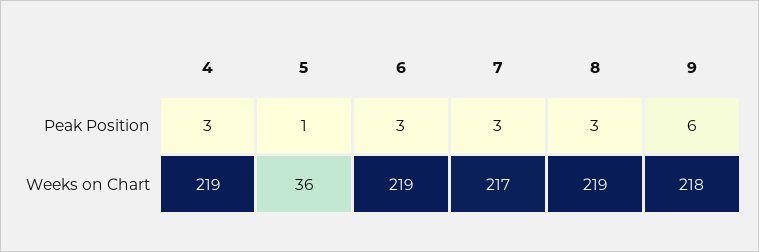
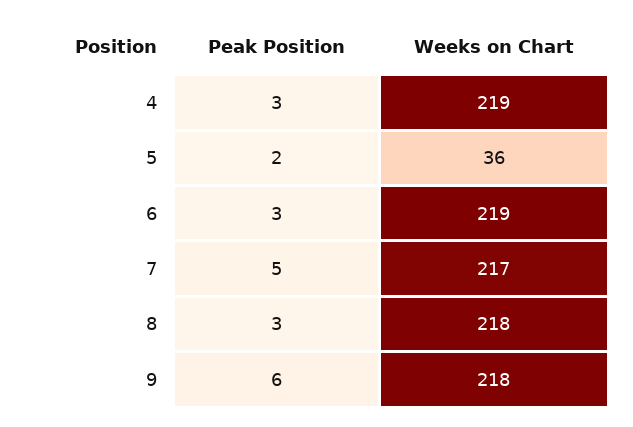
5, Peak Position: 1 -> 2
7, Peak Position: 3 -> 5
8, Weeks on Chart: 219 -> 218

